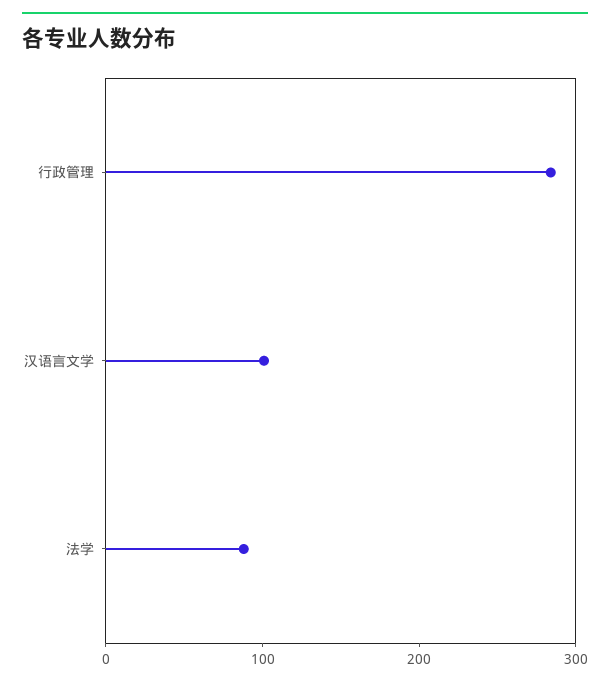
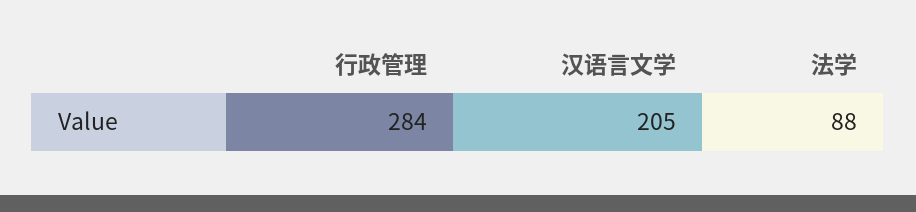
汉语言文学: 100 -> 205

